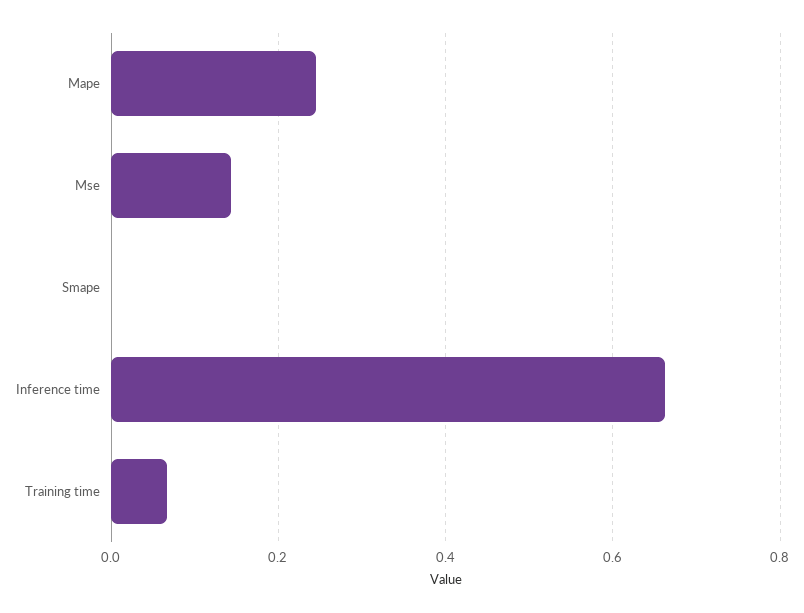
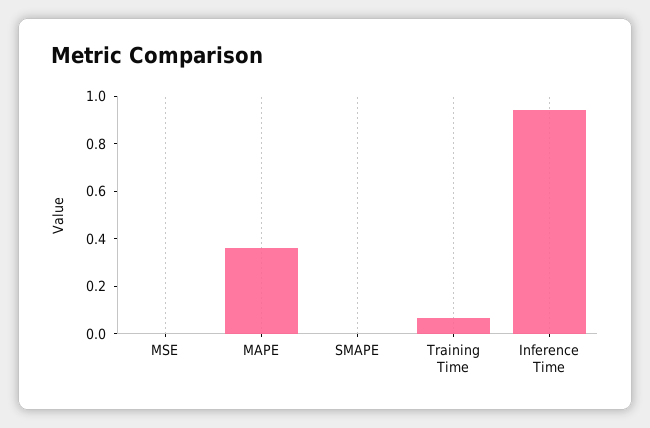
Mape: 0.24 -> 0.35
Mse: 0.14 -> 0
Inference time: 0.66 -> 0.95

